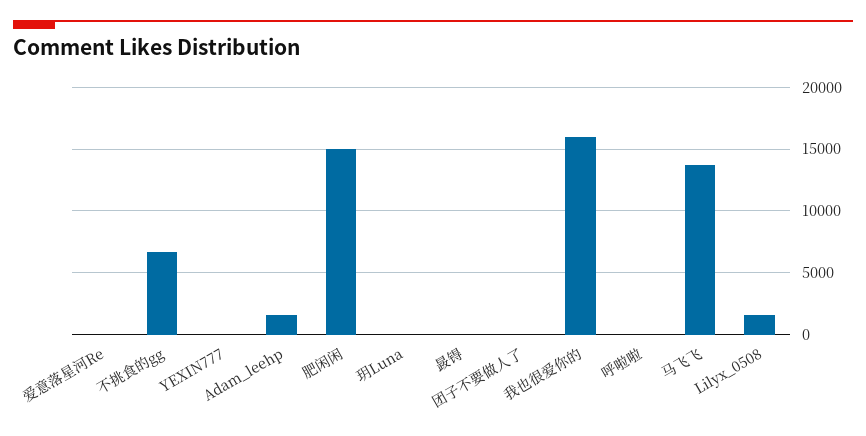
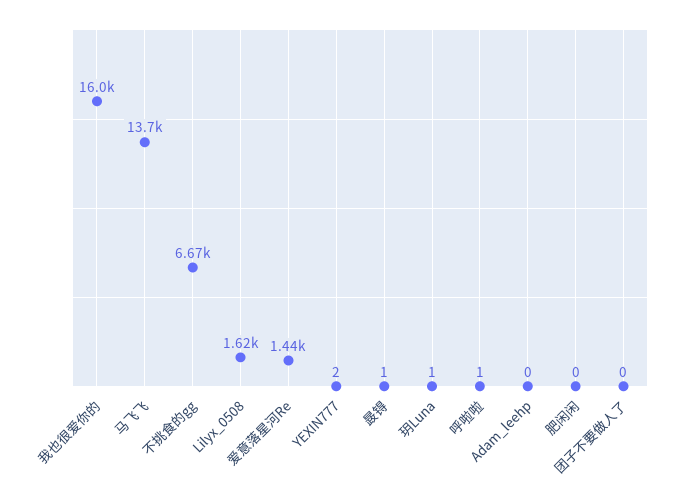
爱意落星河Re: 0 -> 1440
Adam_leehp: 1500 -> 0
肥闲闲: 15000 -> 0

